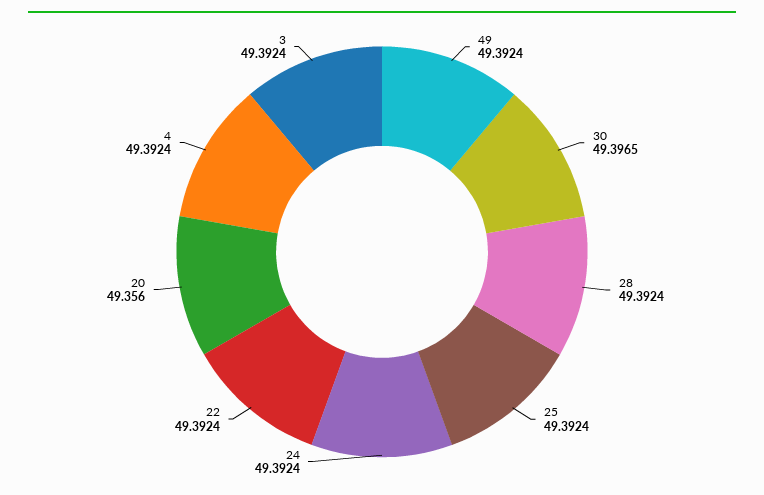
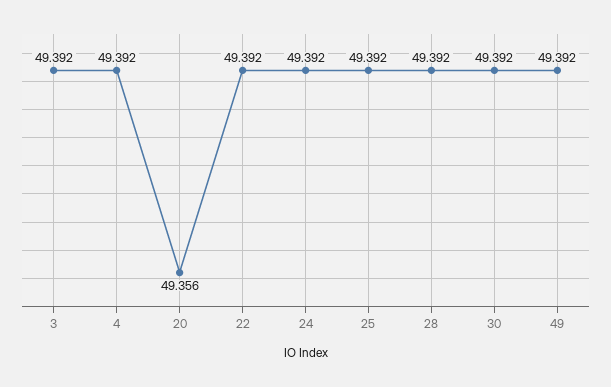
30: 49.3965 -> 49.392

